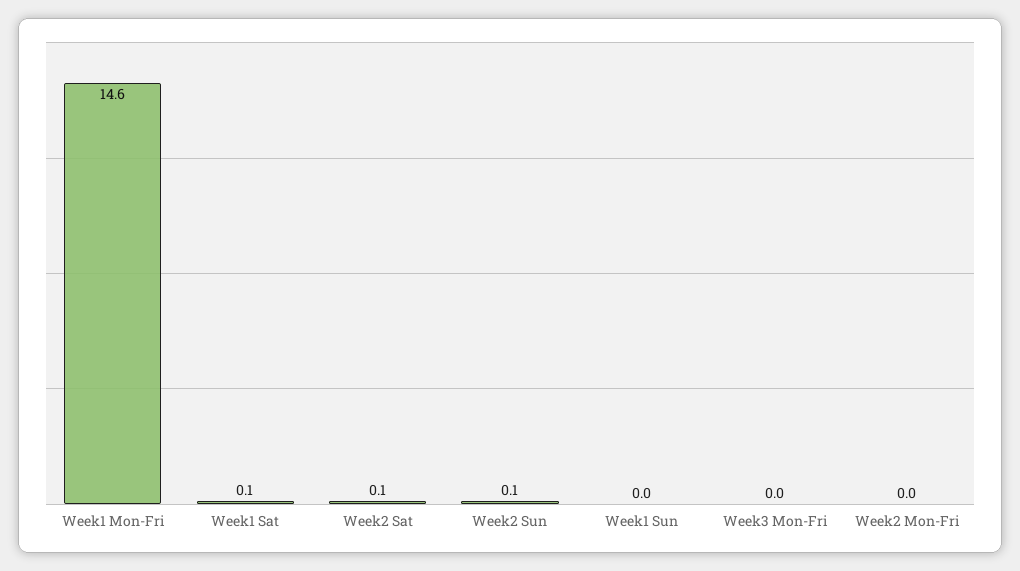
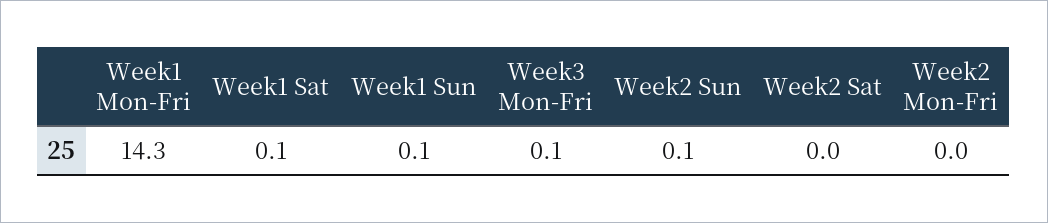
Week1 Mon-Fri: 14.6 -> 14.3
Week2 Sat: 0.1 -> 0
Week1 Sun: 0 -> 0.1
Week3 Mon-Fri: 0 -> 0.1

